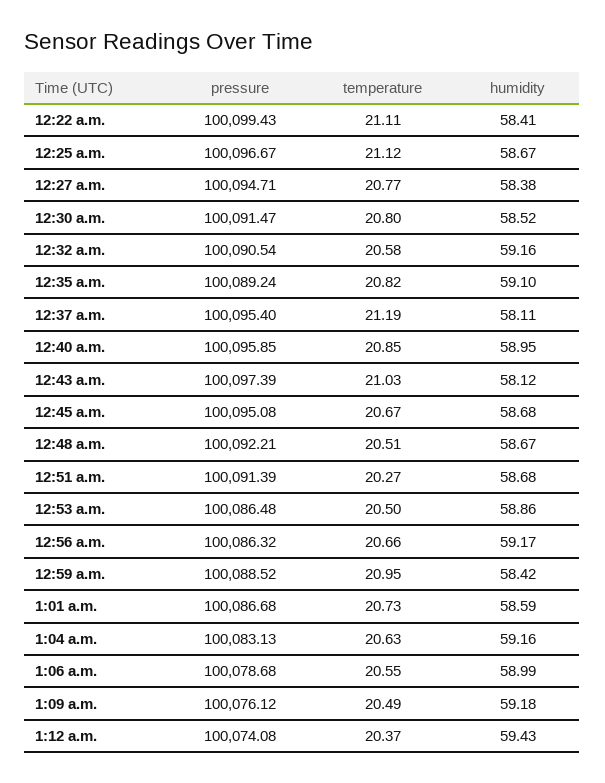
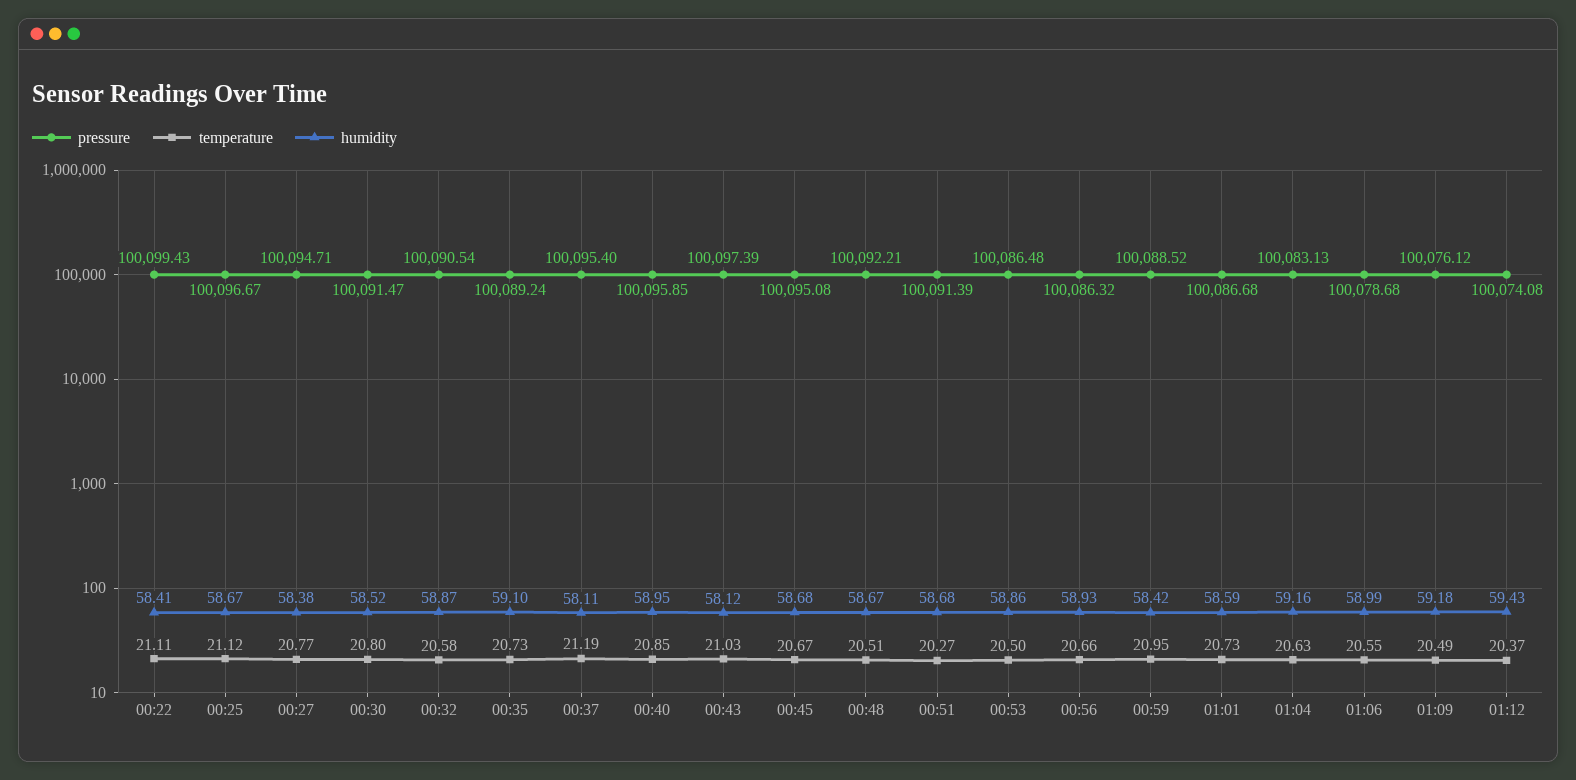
humidity, 12:32 a.m.: 59.16 -> 58.87
temperature, 12:35 a.m.: 20.82 -> 20.73
humidity, 12:56 a.m.: 59.17 -> 58.93

